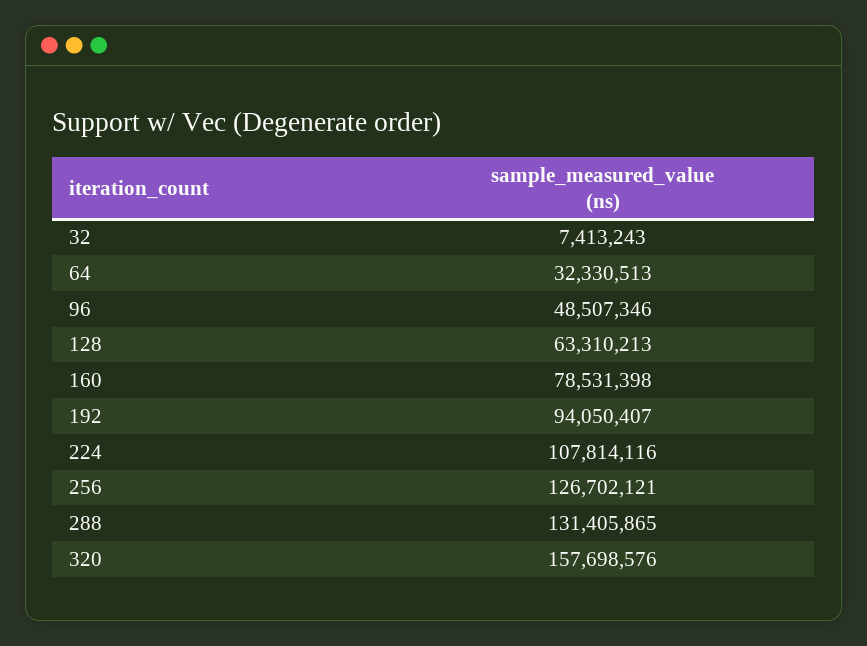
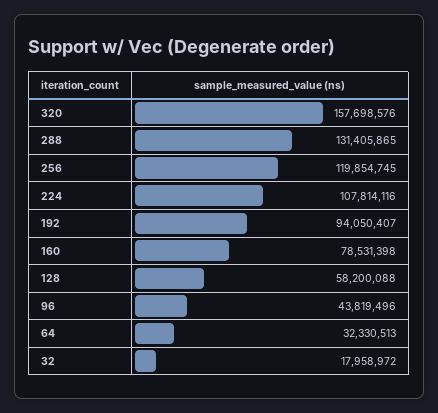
32: 7413243 -> 17958972
96: 48507346 -> 43819496
128: 63310213 -> 58200088
256: 126702121 -> 119854745

